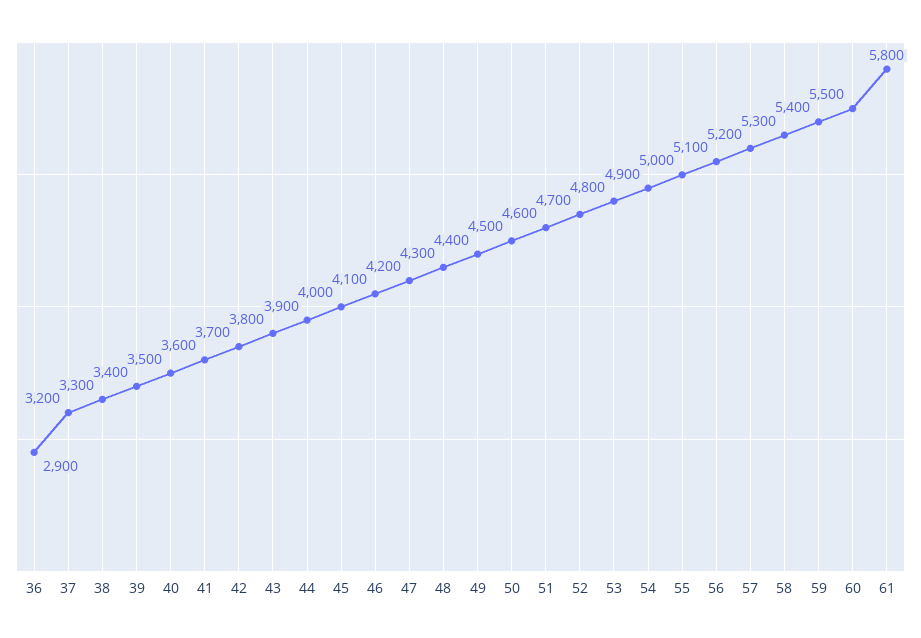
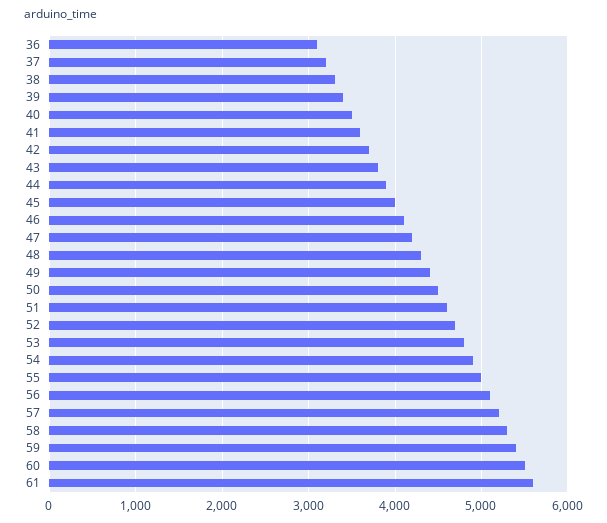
36: 2900 -> 3100
61: 5800 -> 5600

